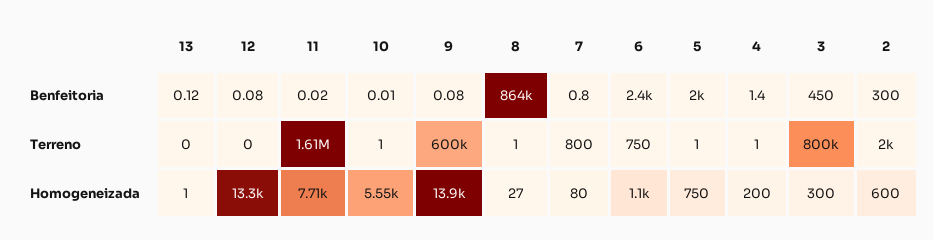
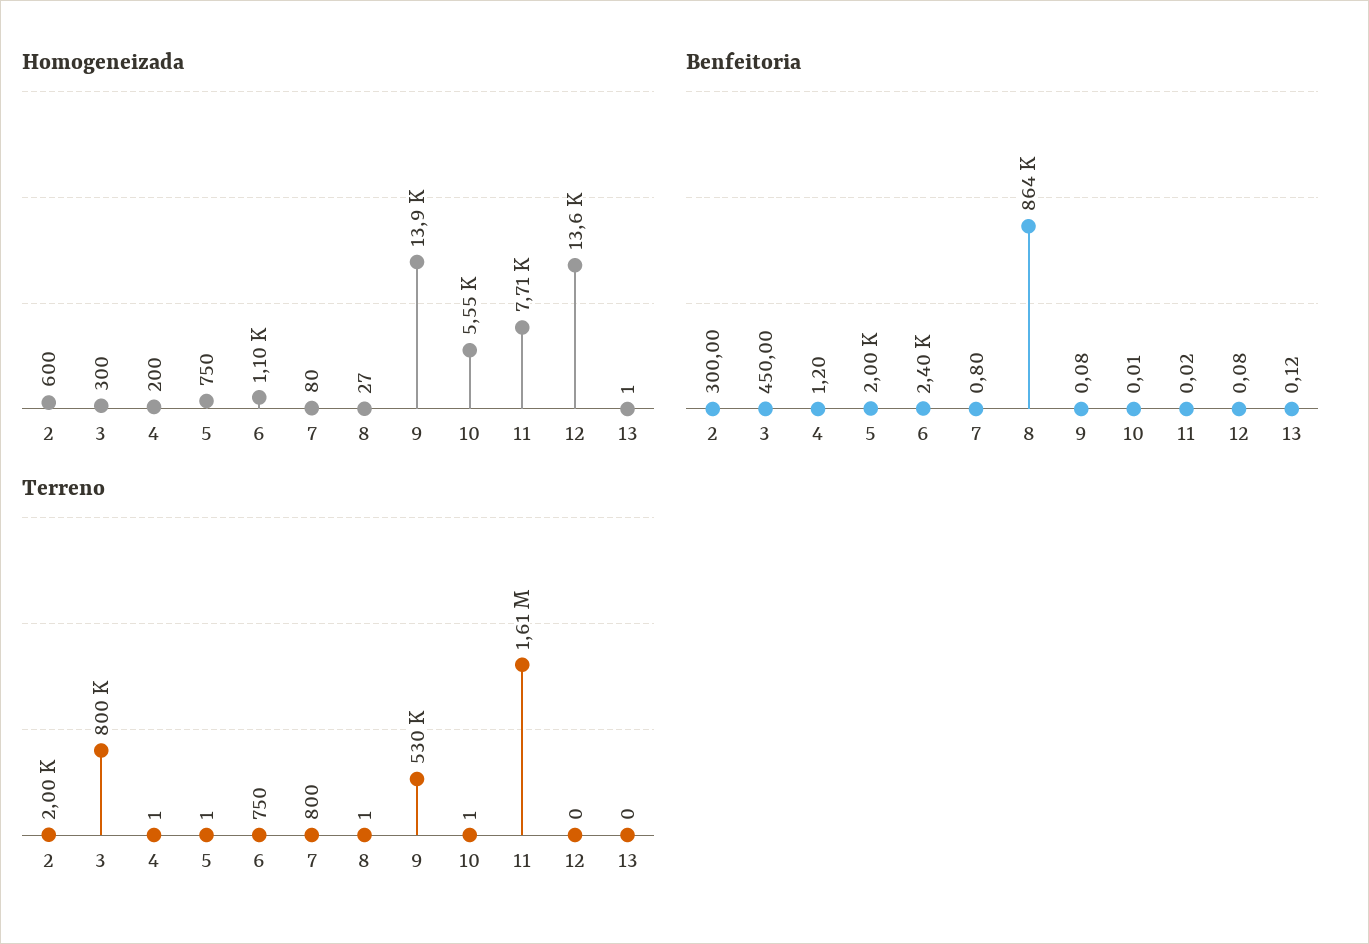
Benfeitoria, 4: 1.4 -> 1.2
Terreno, 9: 600000 -> 530000
Homogeneizada, 12: 13300 -> 13600

